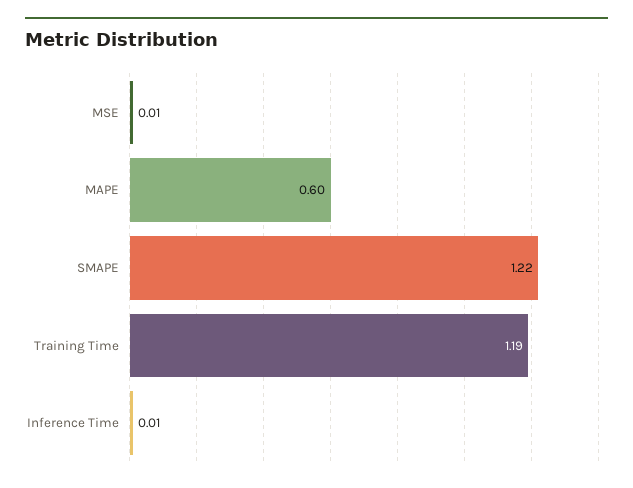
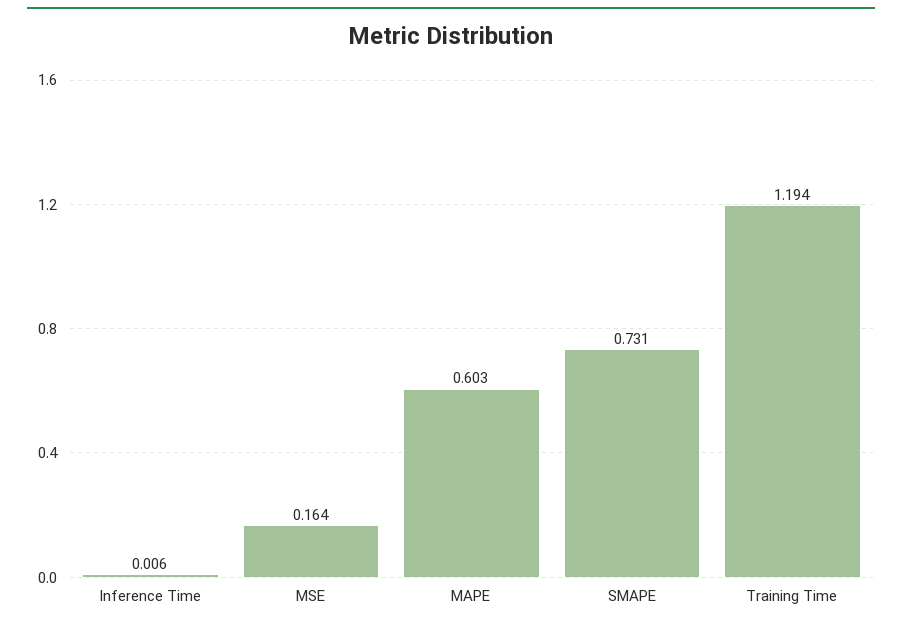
MSE: 0.01 -> 0.164
SMAPE: 1.22 -> 0.731

